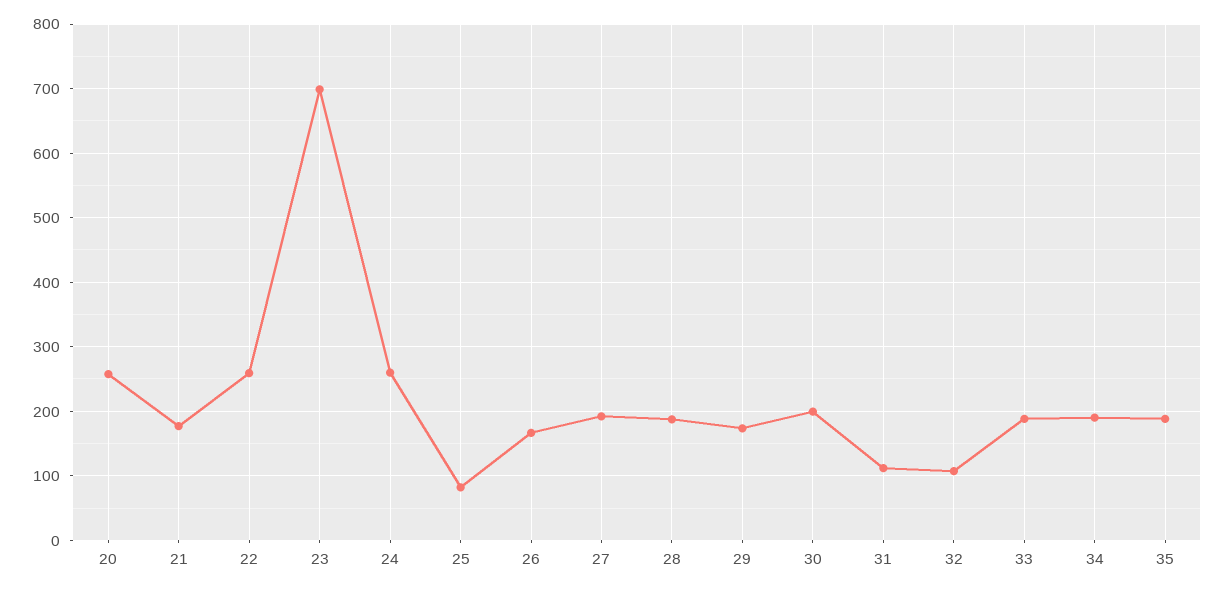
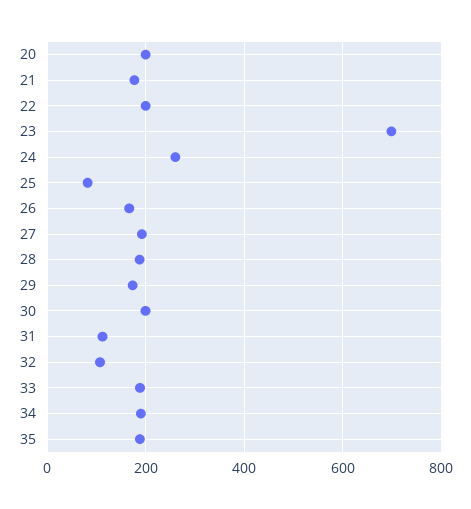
20: 260 -> 200
22: 260 -> 200

